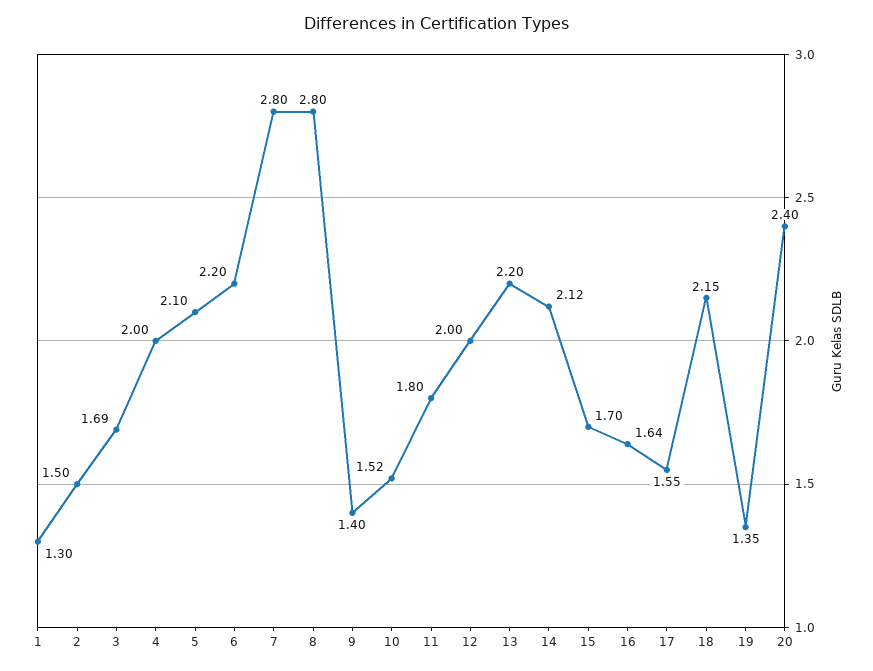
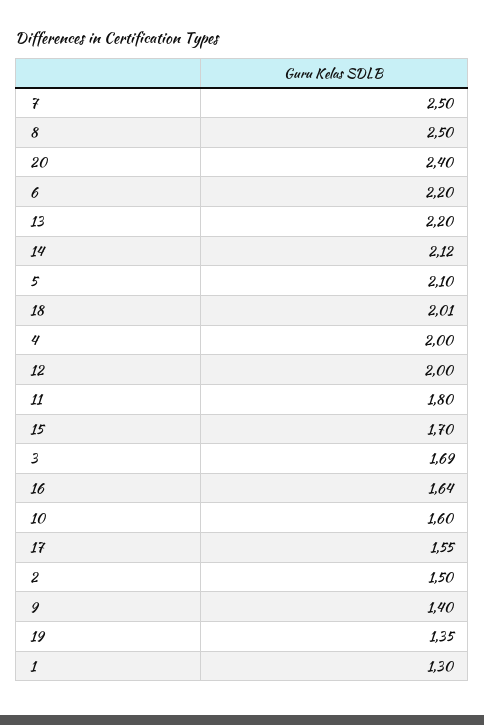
7: 2.8 -> 2.5
8: 2.8 -> 2.5
10: 1.52 -> 1.6
18: 2.15 -> 2.01

